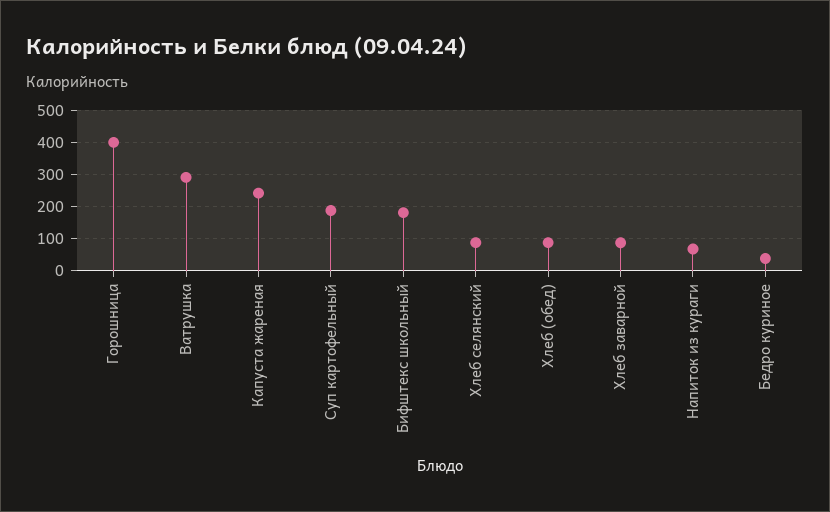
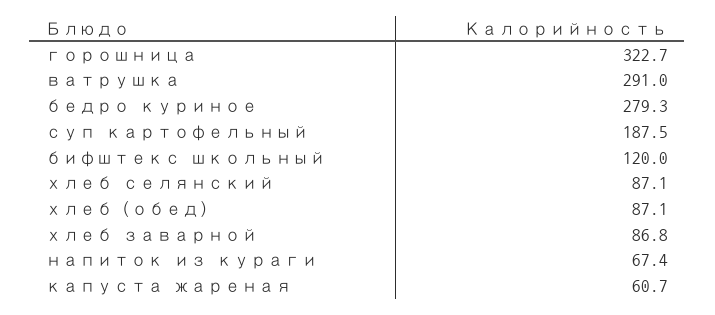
Горошница: 400 -> 322.7
Капуста жареная: 240 -> 60.7
Бифштекс школьный: 180 -> 120
Бедро куриное: 40 -> 279.3

